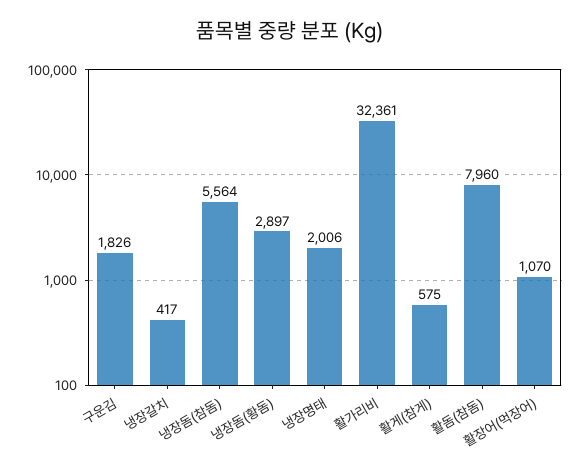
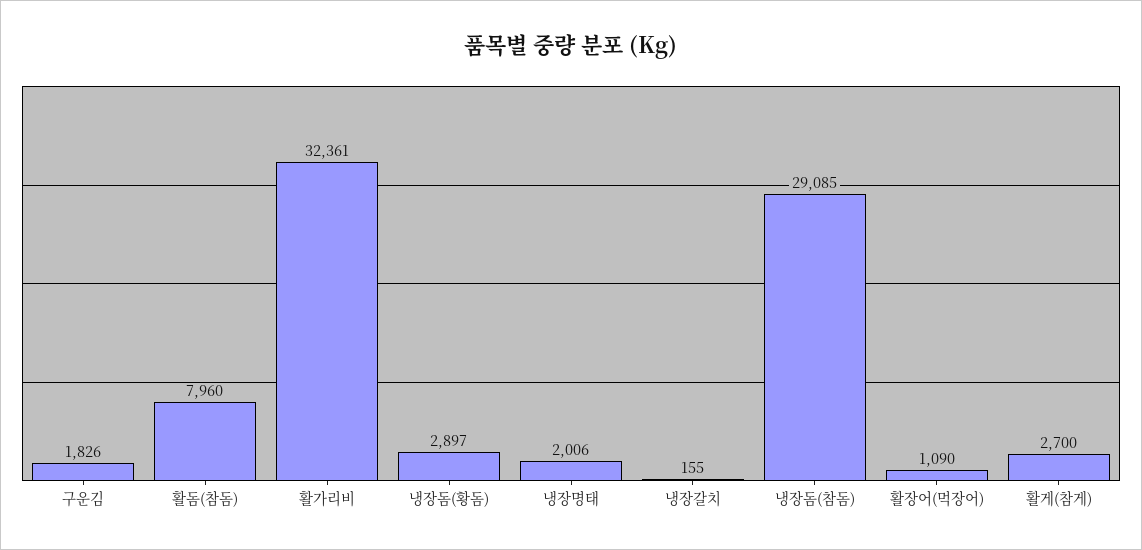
냉장갈치: 417 -> 155
냉장돔(참돔): 5564 -> 29085
활게(참게): 575 -> 2700
활장어(먹장어): 1070 -> 1090

